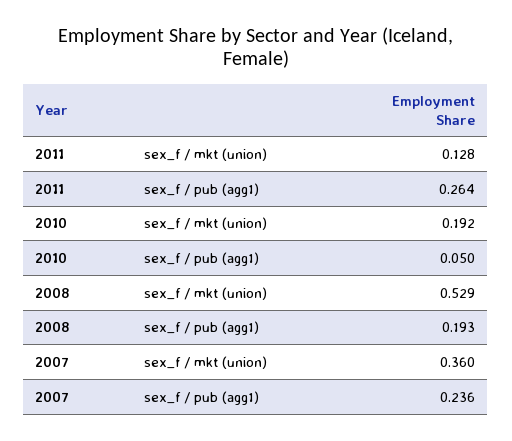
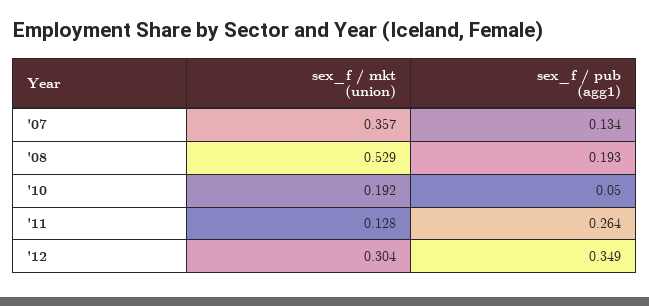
2007, sex_f / mkt (union): 0.36 -> 0.357
2007, sex_f / pub (agg1): 0.236 -> 0.134
'12, sex_f / mkt (union): none -> 0.304
'12, sex_f / pub (agg1): none -> 0.349

